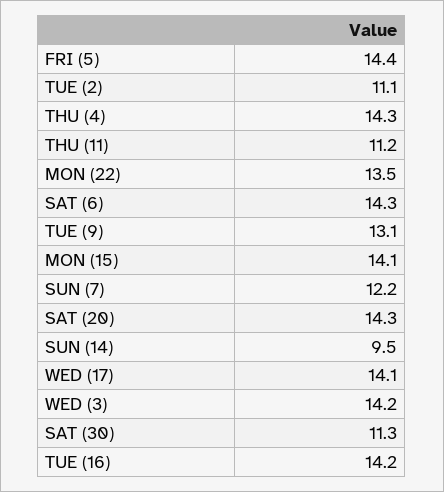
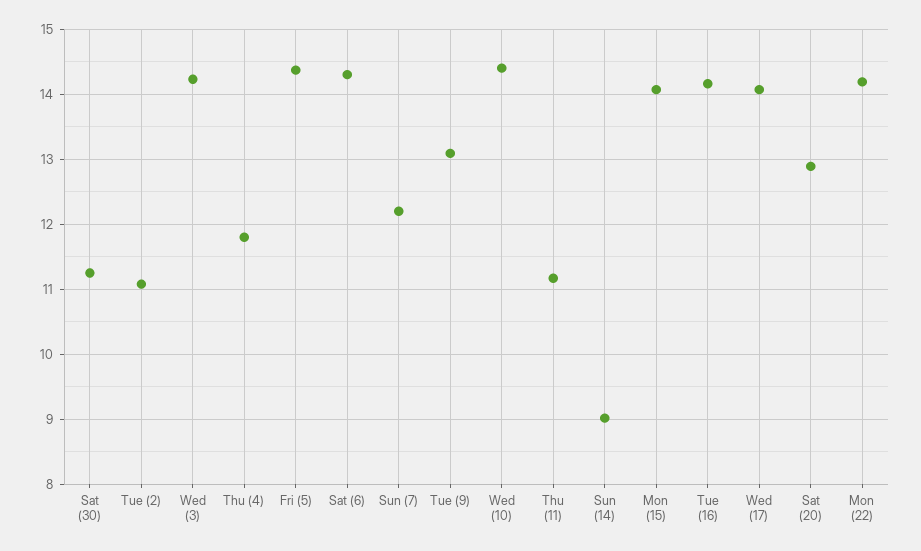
THU (4): 14.3 -> 11.8
MON (22): 13.5 -> 14.2
SAT (20): 14.3 -> 12.9
SUN (14): 9.5 -> 9
Wed (10): none -> 14.4

